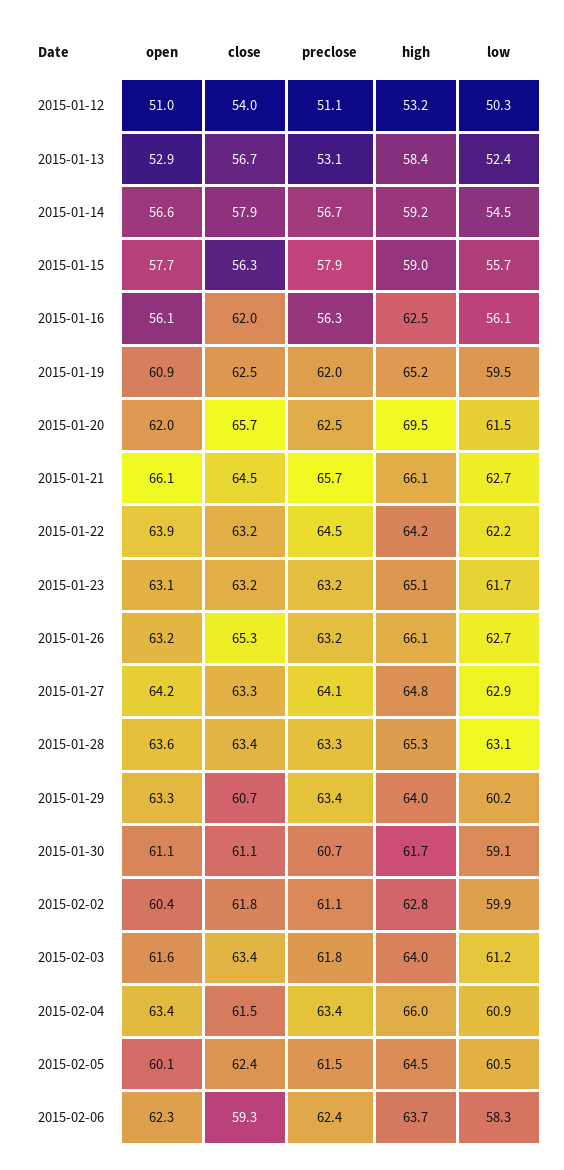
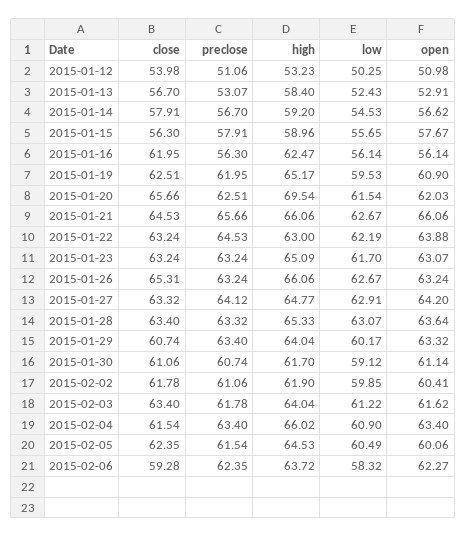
high, 2015-01-22: 64.2 -> 63
high, 2015-02-02: 62.8 -> 61.9

